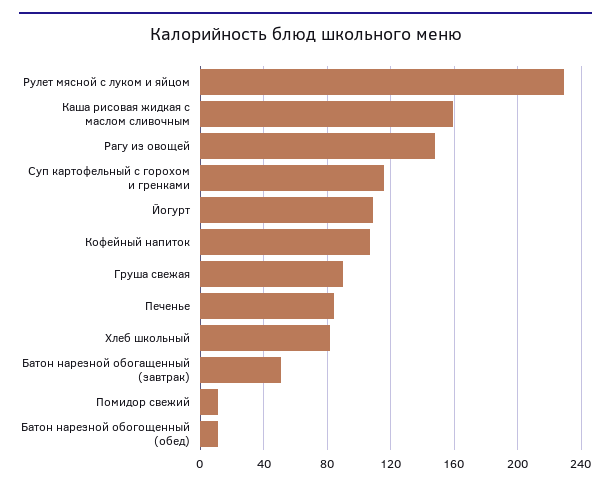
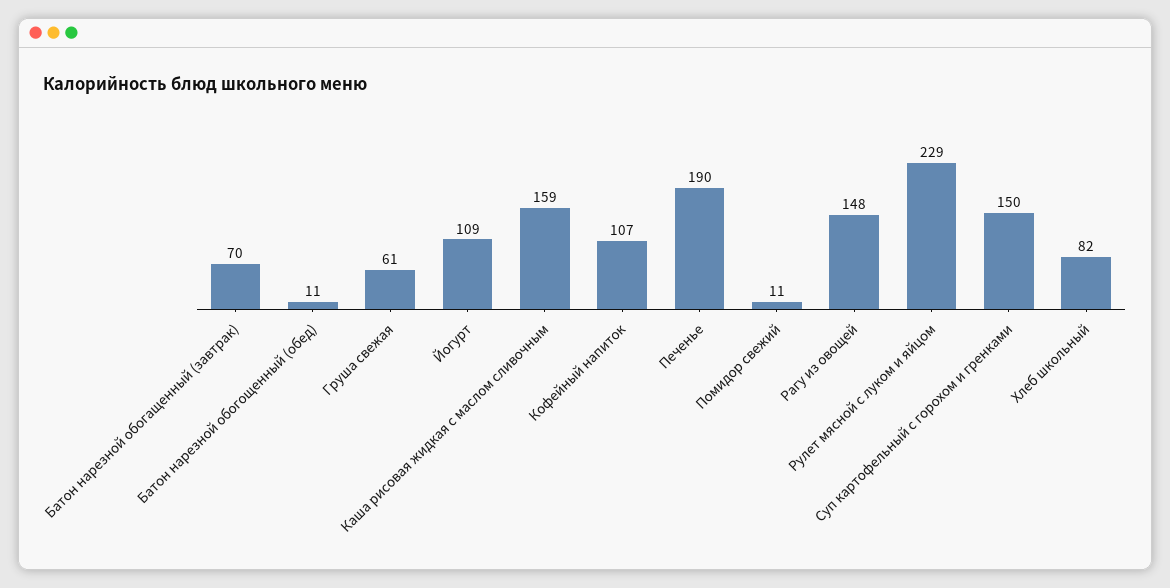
Суп картофельный с горохом и гренками: 115 -> 150
Груша свежая: 90 -> 61
Печенье: 85 -> 190
Батон нарезной обогащенный (завтрак): 50 -> 70

